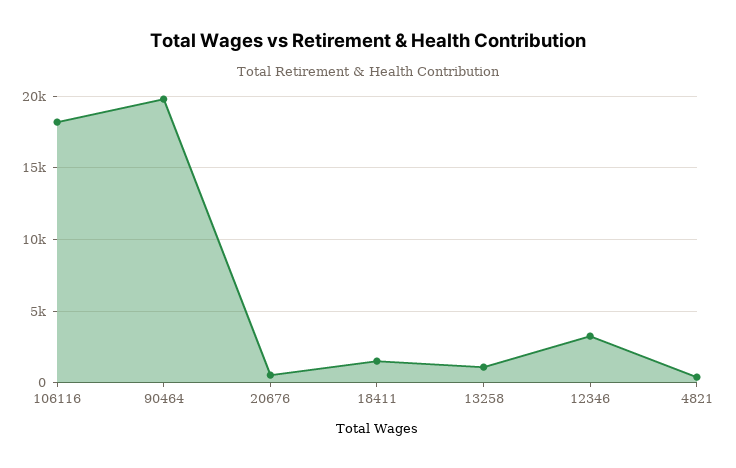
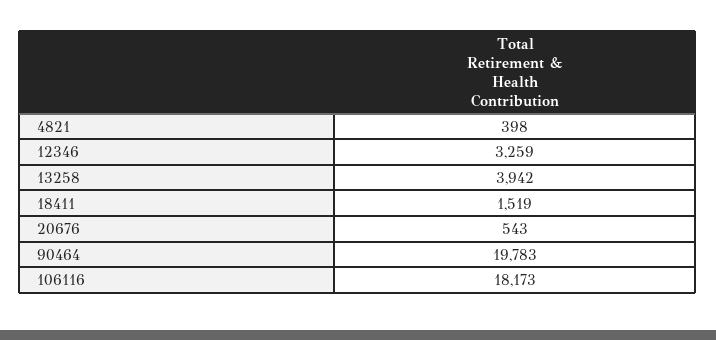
13258: 1000 -> 3942

